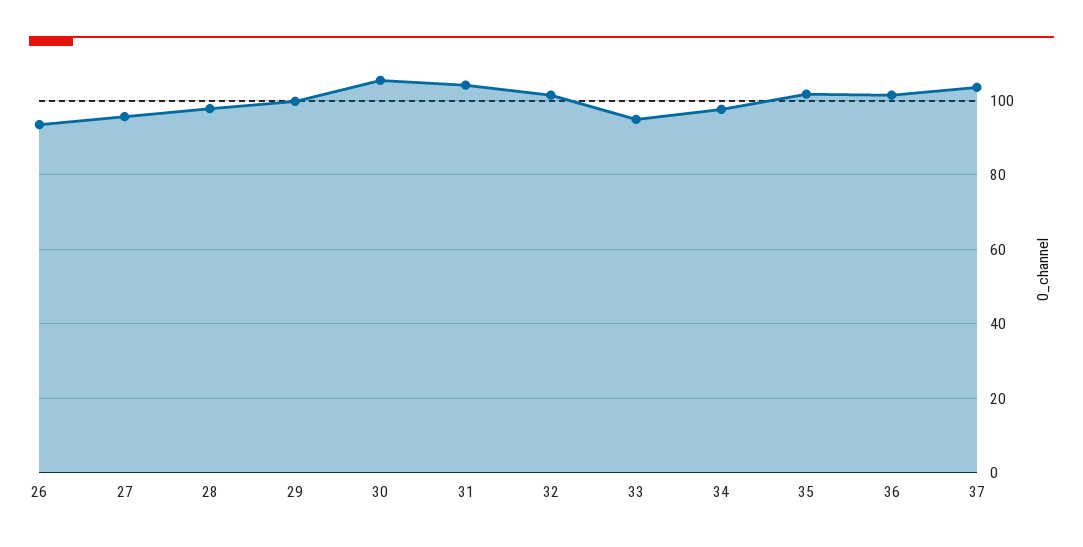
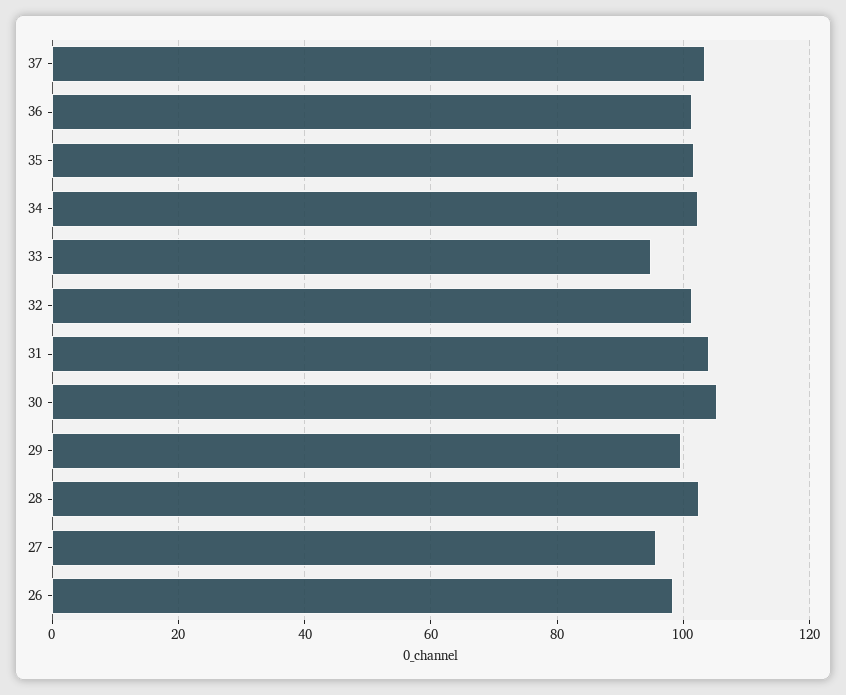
26: 94 -> 98
28: 98 -> 102
34: 98 -> 102

